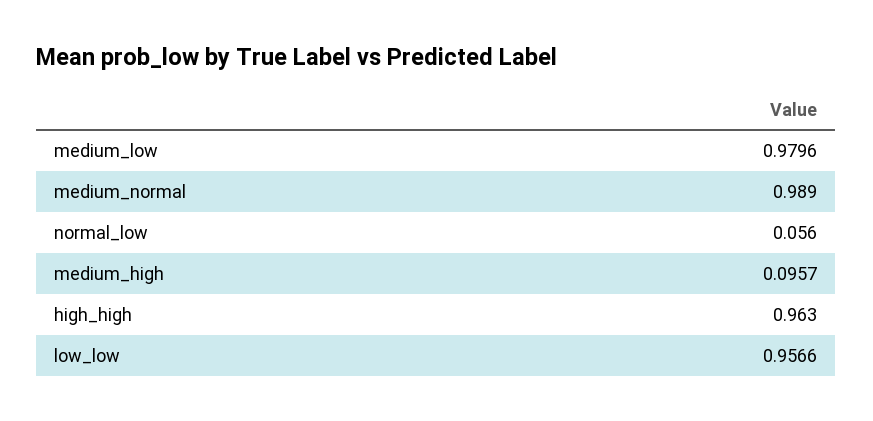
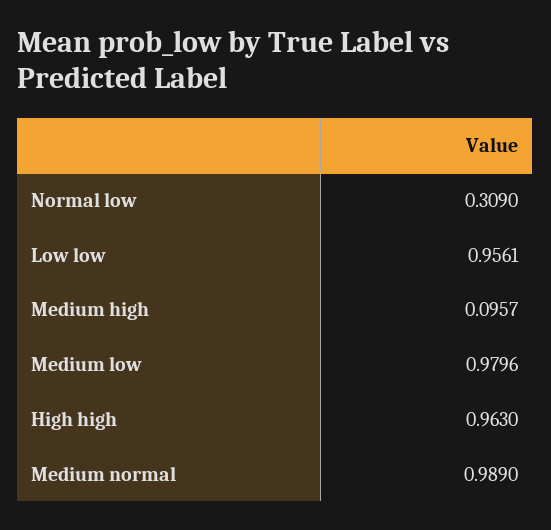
normal_low: 0.056 -> 0.309
low_low: 0.9566 -> 0.9561

